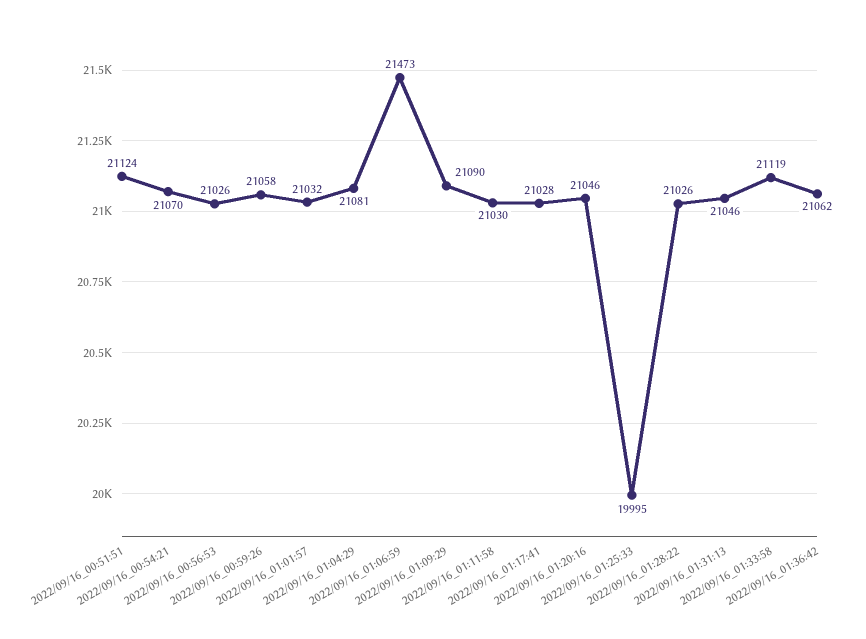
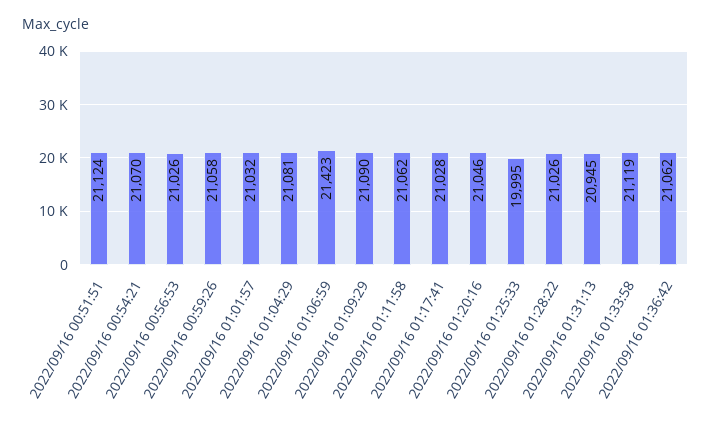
2022/09/16_01:06:59: 21473 -> 21423
2022/09/16_01:11:58: 21030 -> 21062
2022/09/16_01:31:13: 21046 -> 20945

